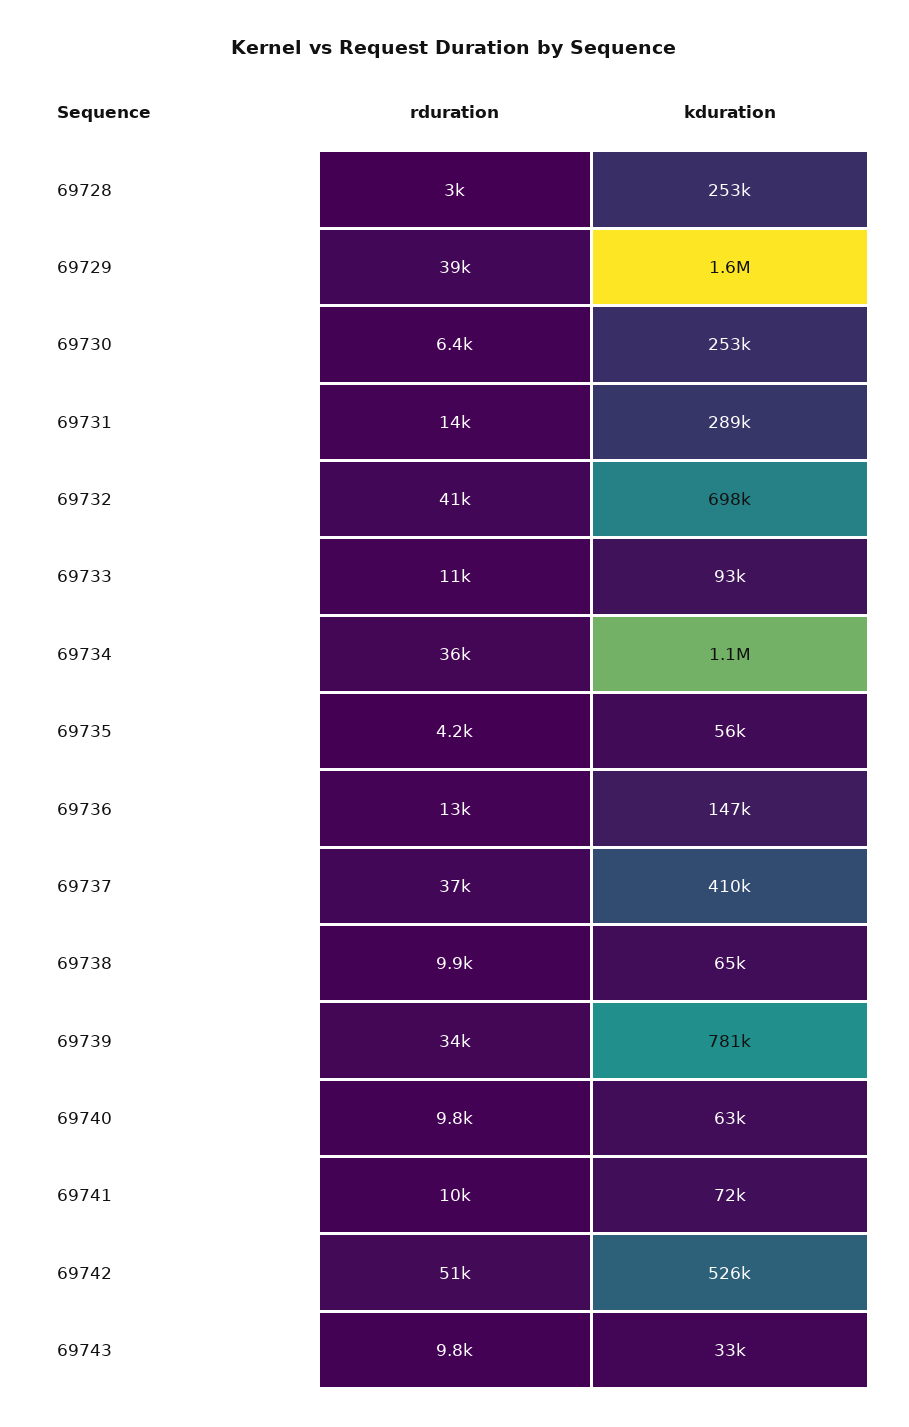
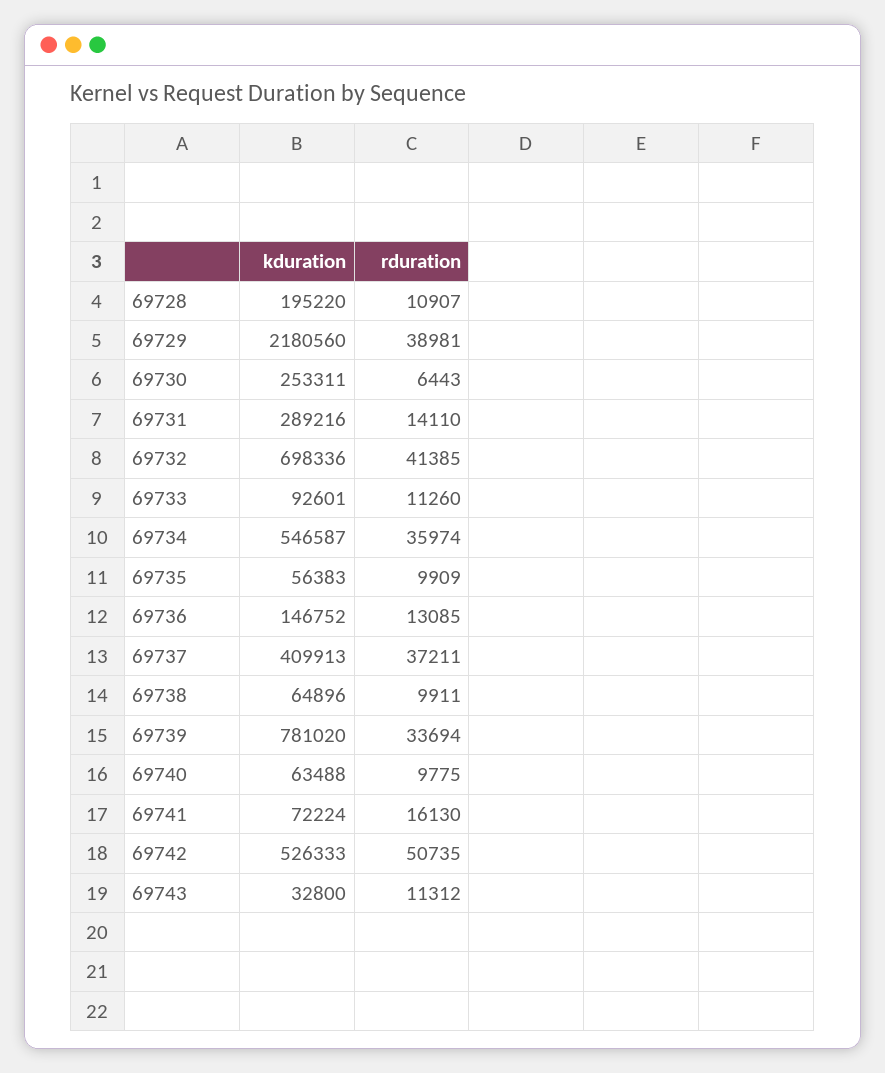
rduration, 69728: 3000 -> 10907
kduration, 69728: 253000 -> 195220
kduration, 69729: 1600000 -> 2180560
kduration, 69734: 1100000 -> 546587
rduration, 69735: 4200 -> 9909
rduration, 69741: 10000 -> 16130
rduration, 69743: 9800 -> 11312

